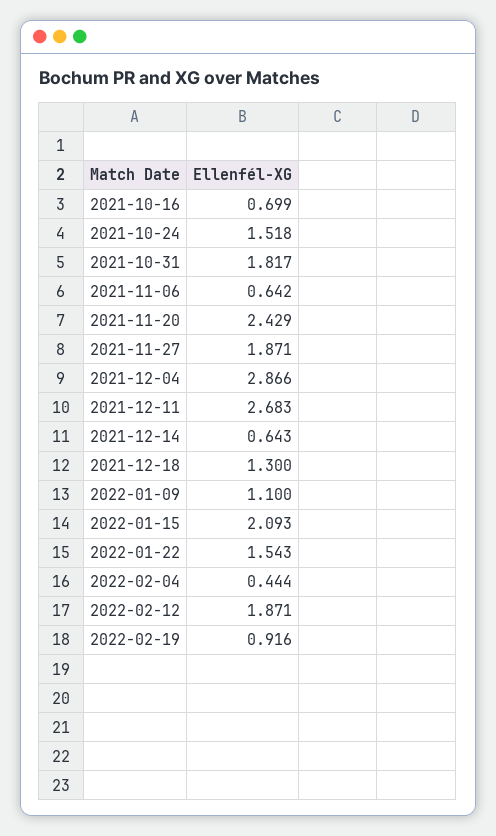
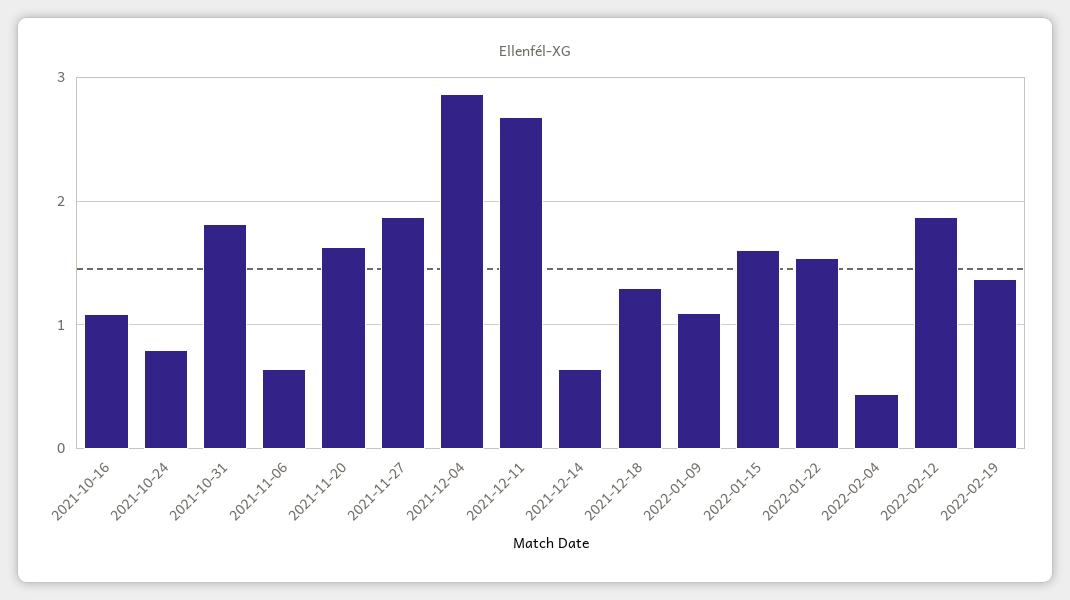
2021-10-16: 0.699 -> 1.1
2021-10-24: 1.518 -> 0.8
2021-11-20: 2.429 -> 1.6
2022-01-15: 2.093 -> 1.6
2022-02-19: 0.916 -> 1.4

